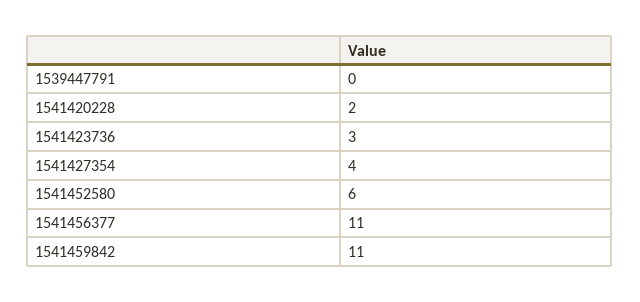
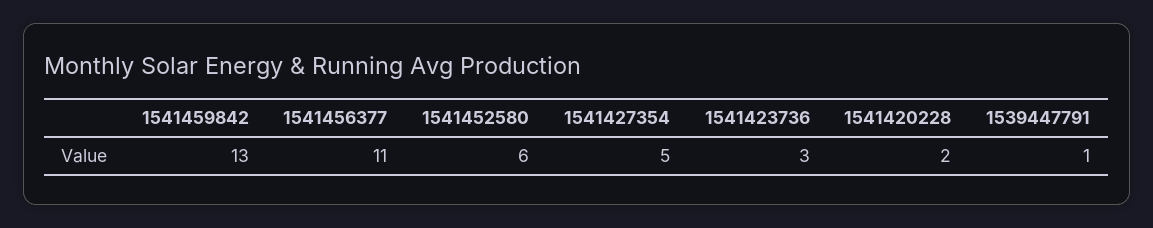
1539447791: 0 -> 1
1541427354: 4 -> 5
1541459842: 11 -> 13

